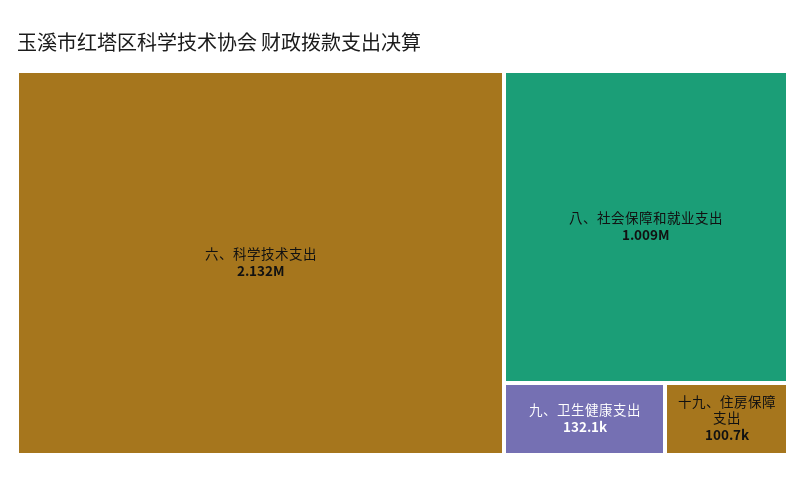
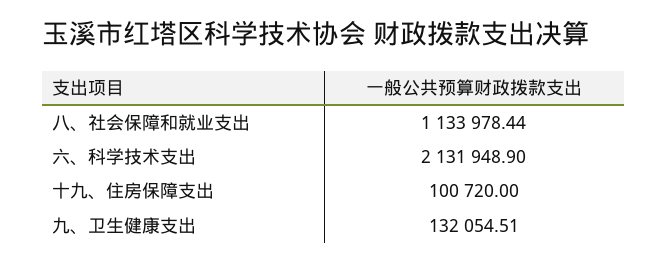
八、社会保障和就业支出: 1009000 -> 1133978.44

